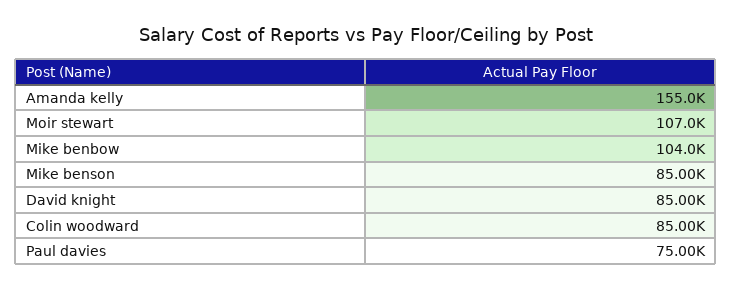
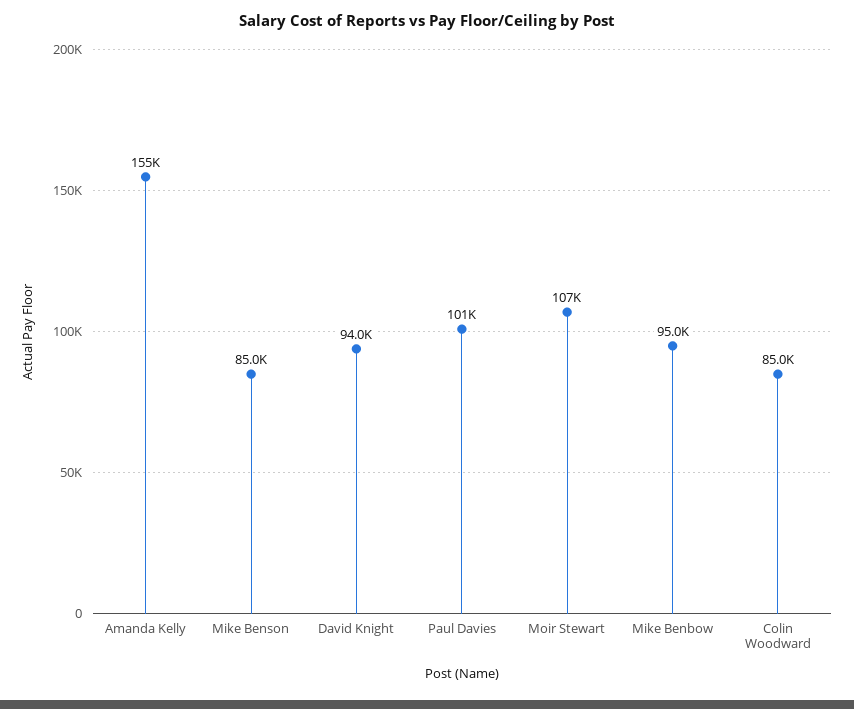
Mike benbow: 104000 -> 95000
David knight: 85000 -> 94000
Paul davies: 75000 -> 101000

